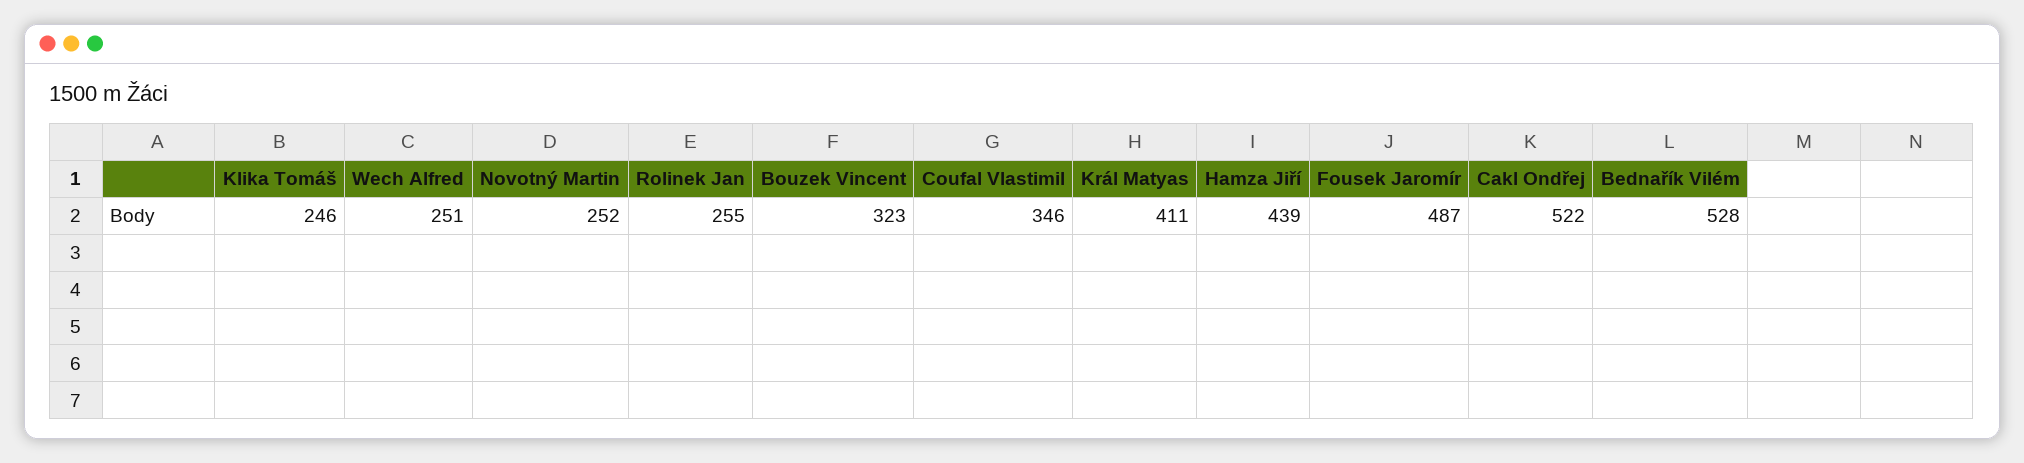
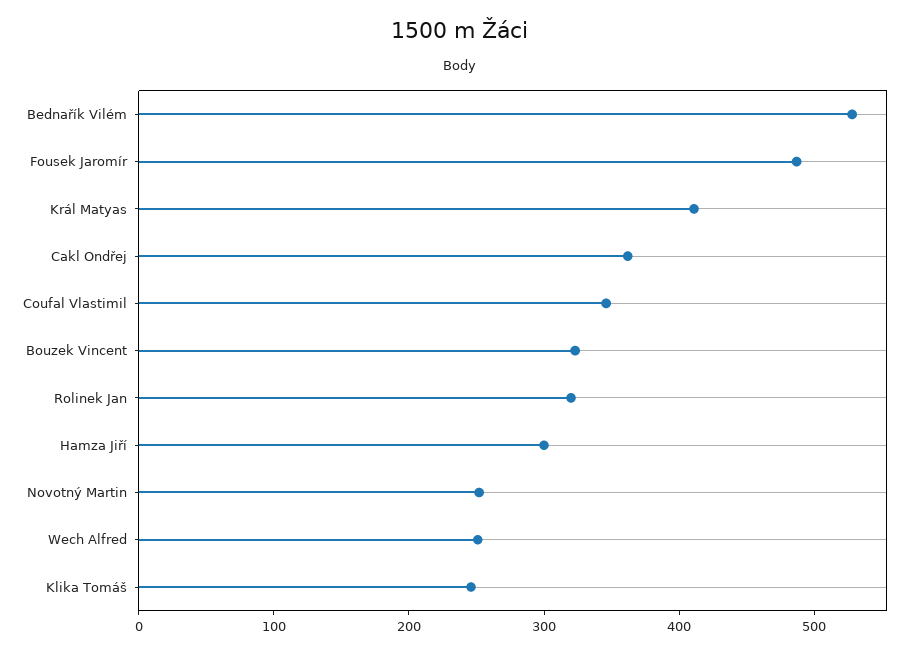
Rolinek Jan: 255 -> 320
Hamza Jiří: 439 -> 300
Cakl Ondřej: 522 -> 360

